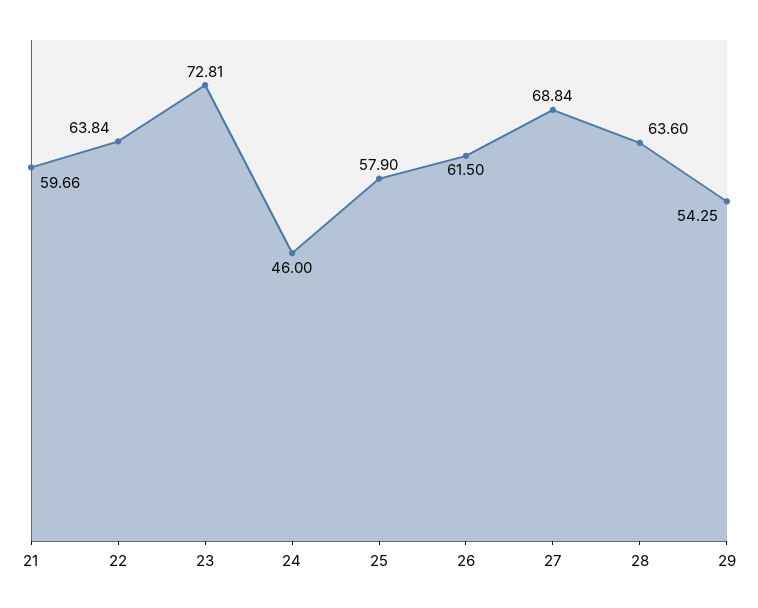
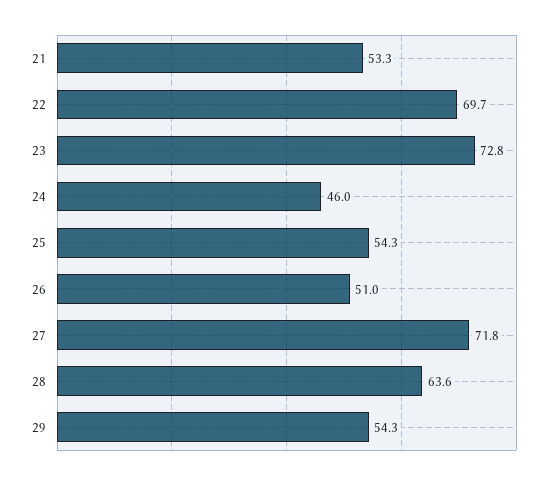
21: 59.66 -> 53.3
22: 63.84 -> 69.7
25: 57.9 -> 54.3
26: 61.5 -> 51
27: 68.84 -> 71.8

